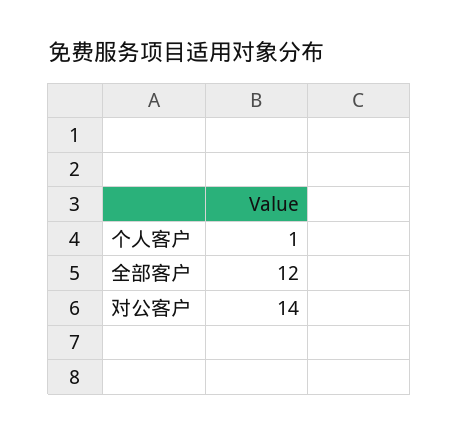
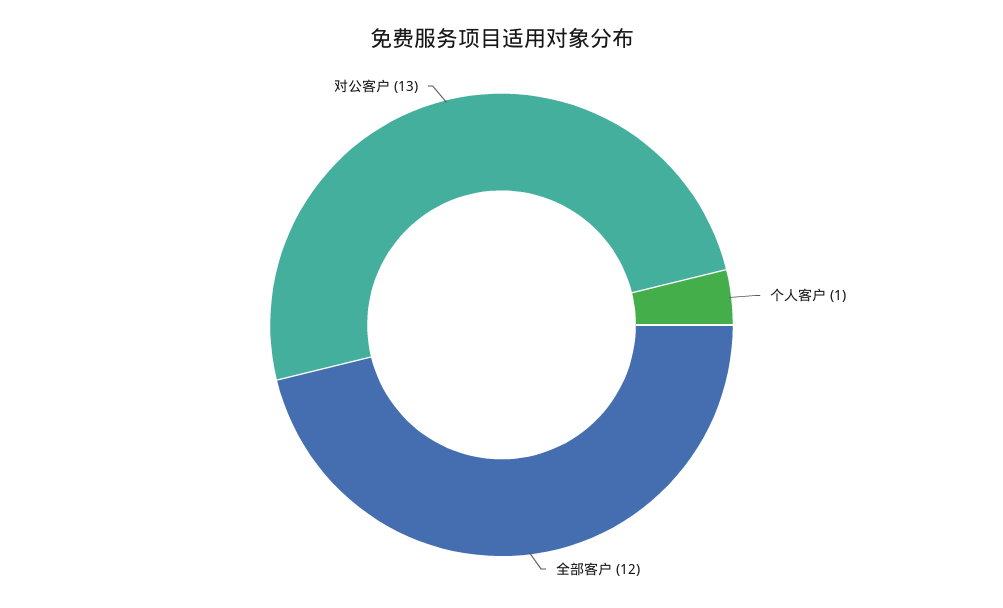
对公客户: 14 -> 13

